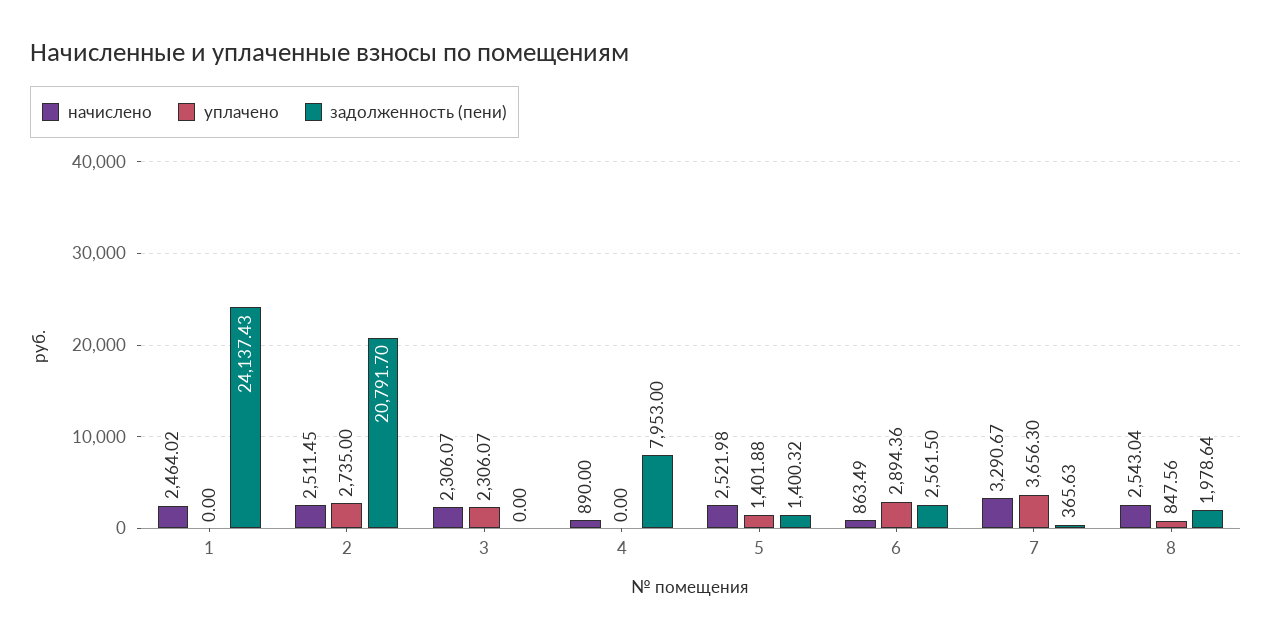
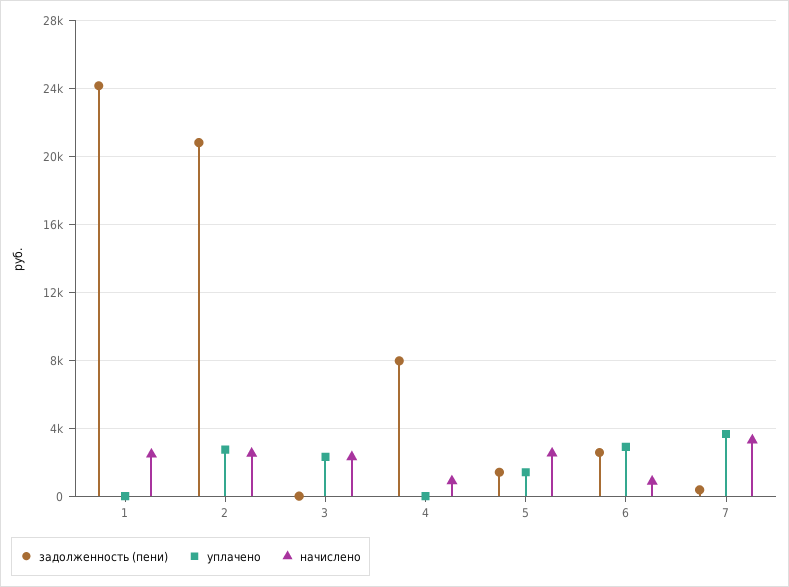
начислено, 8: 2543.04 -> none
уплачено, 8: 847.56 -> none
задолженность (пени), 8: 1978.64 -> none

